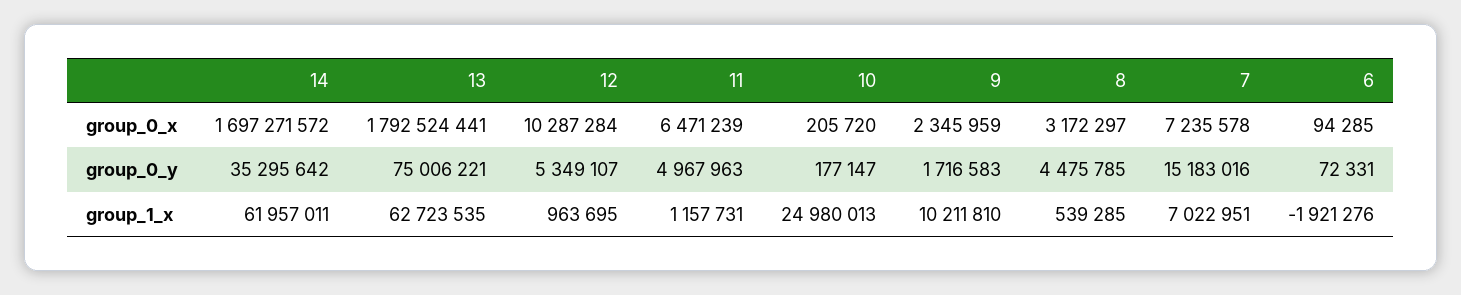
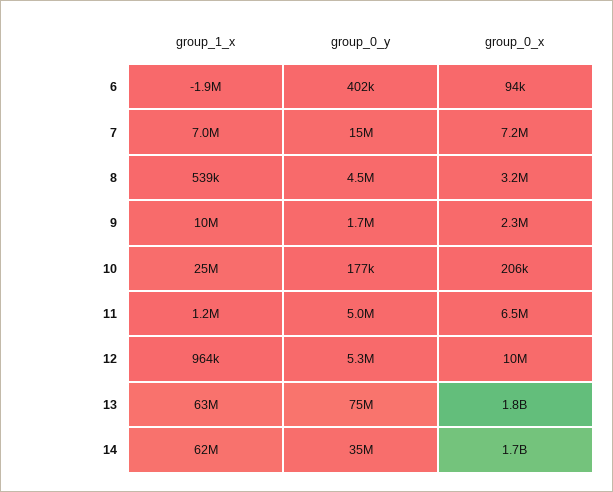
6, group_0_y: 72331 -> 402000

